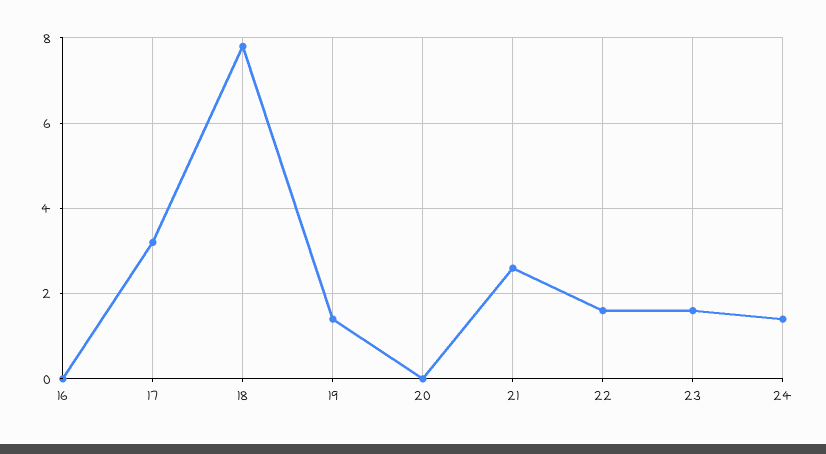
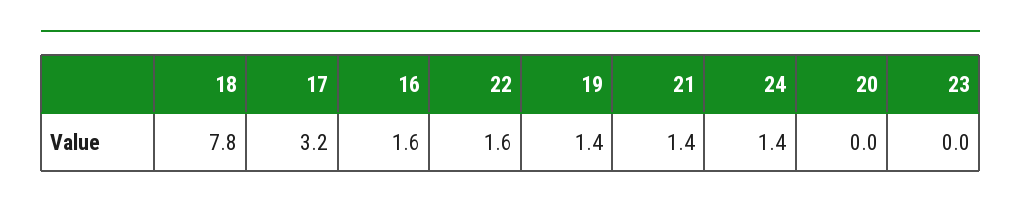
16: 0 -> 1.6
21: 2.5 -> 1.4
23: 1.5 -> 0

